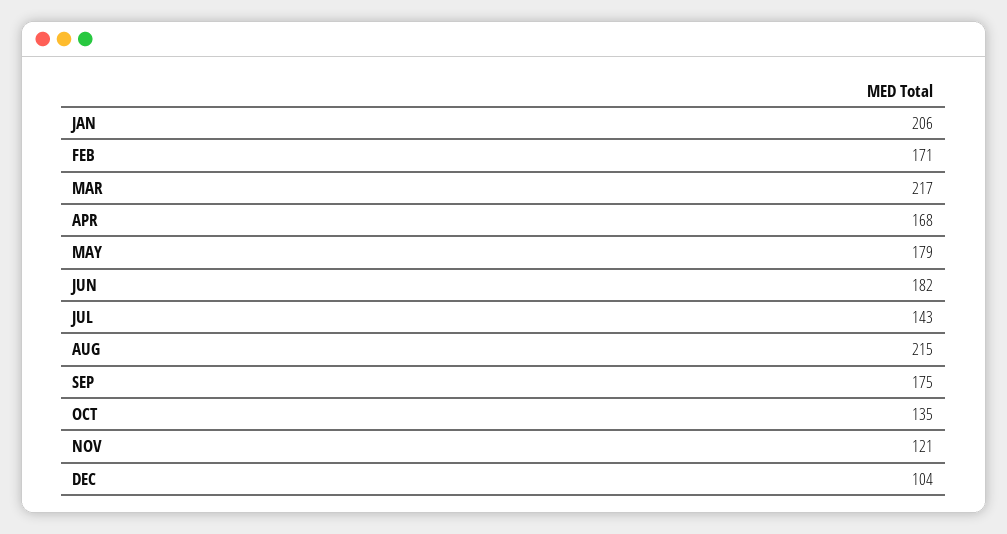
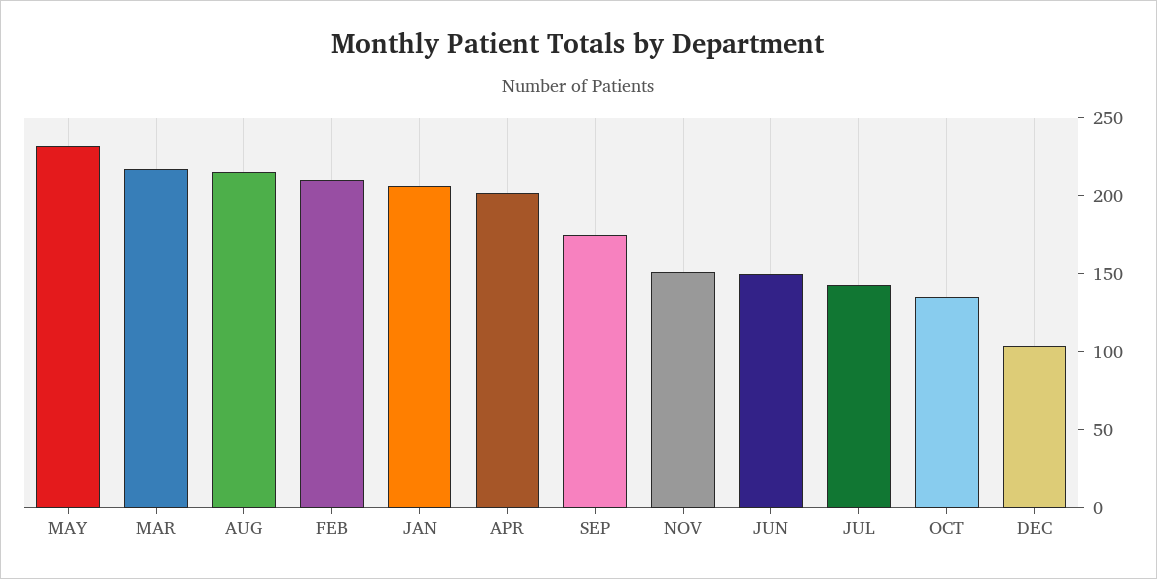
FEB: 171 -> 210
APR: 168 -> 200
MAY: 179 -> 230
JUN: 182 -> 150
NOV: 121 -> 150

